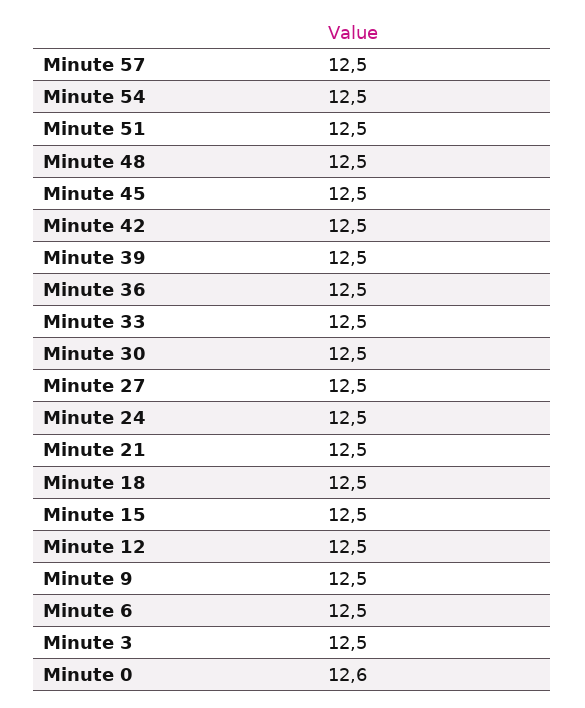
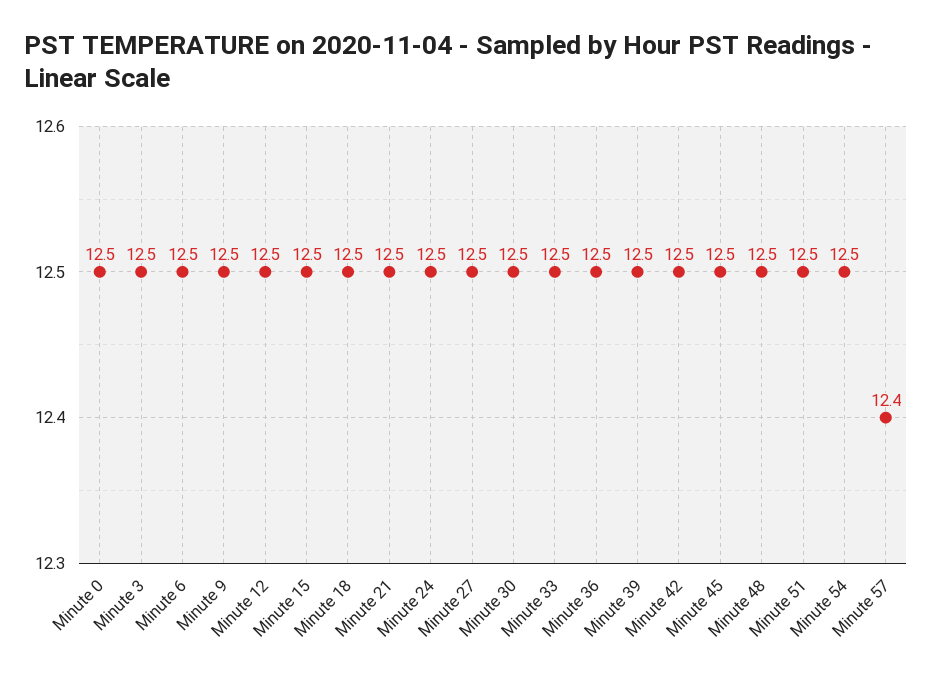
Minute 57: 12.5 -> 12.4
Minute 0: 12.6 -> 12.5

